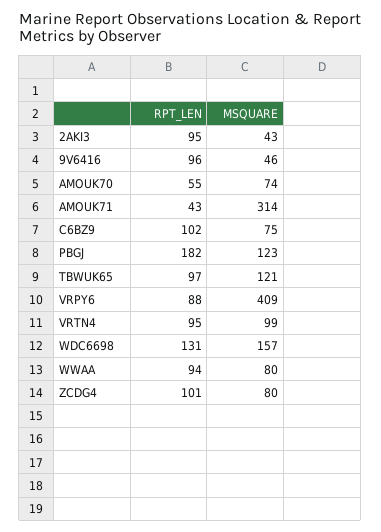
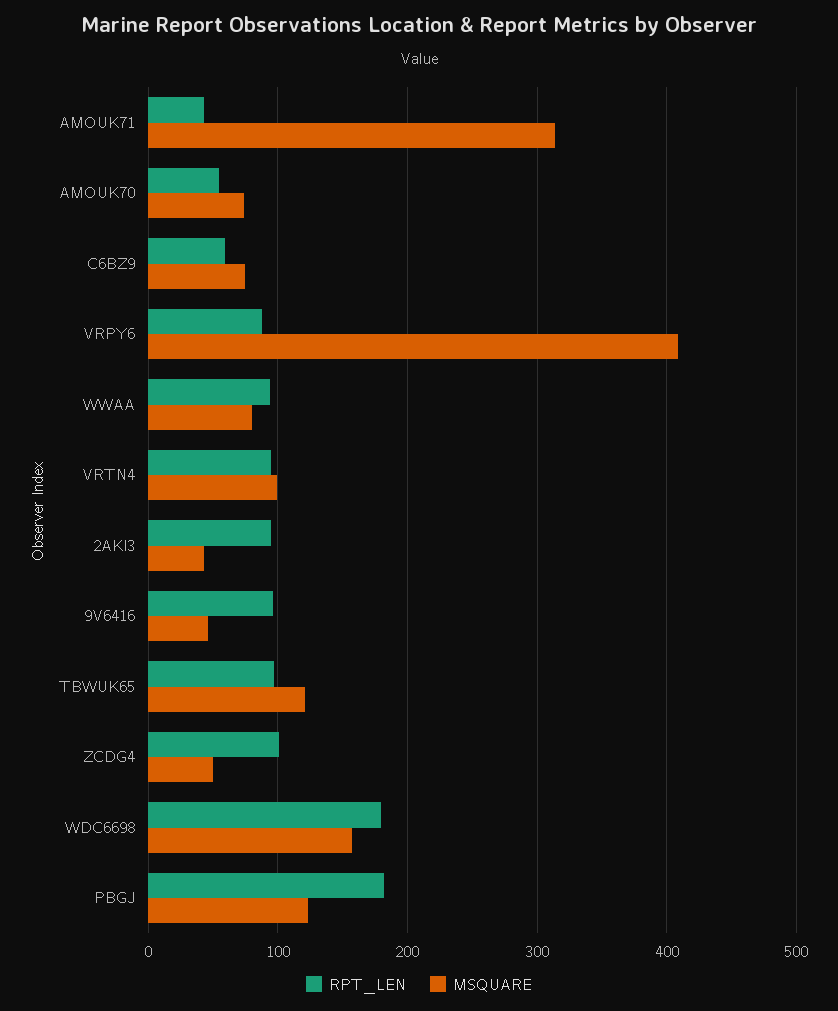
RPT_LEN, C6BZ9: 102 -> 60
RPT_LEN, WDC6698: 131 -> 180
MSQUARE, ZCDG4: 80 -> 50

